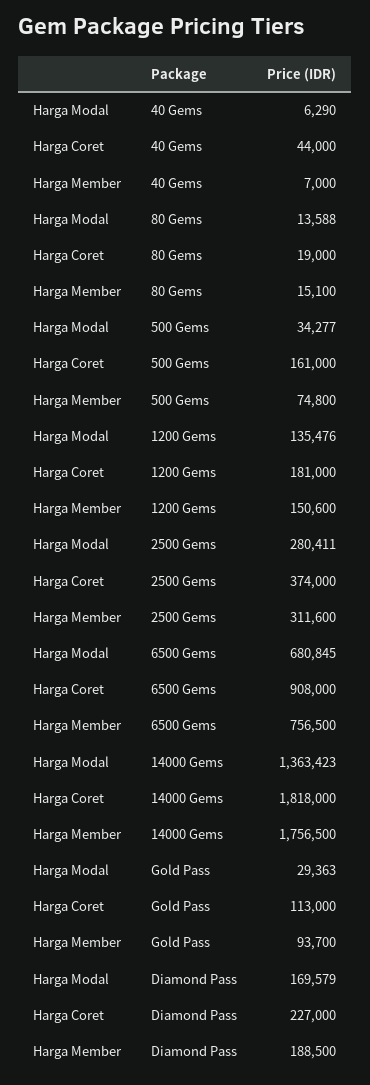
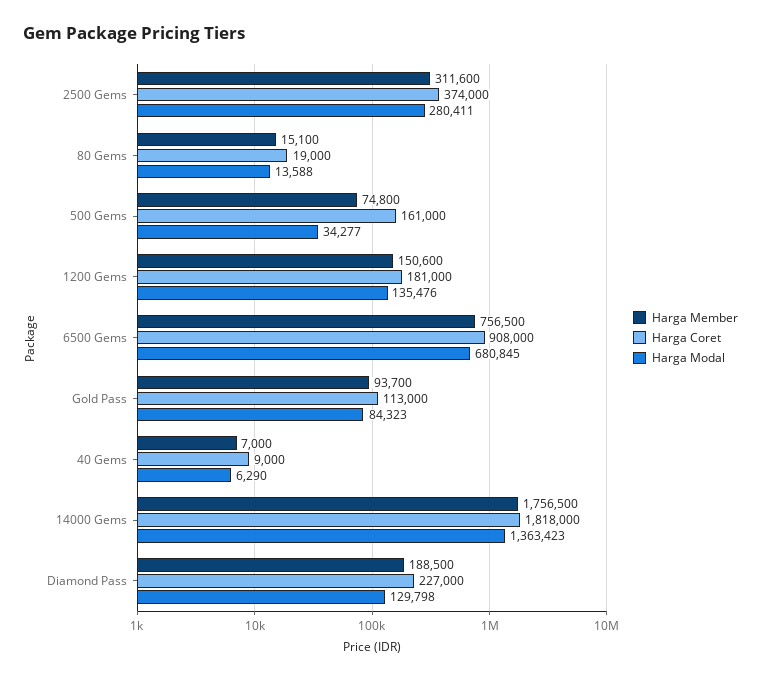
Harga Coret, 40 Gems: 44000 -> 9000
Harga Modal, Gold Pass: 29363 -> 84323
Harga Modal, Diamond Pass: 169579 -> 129798

